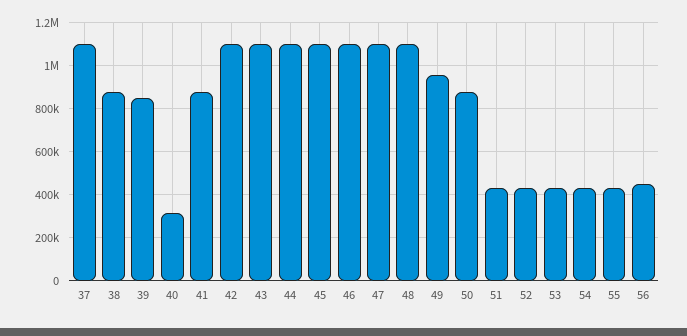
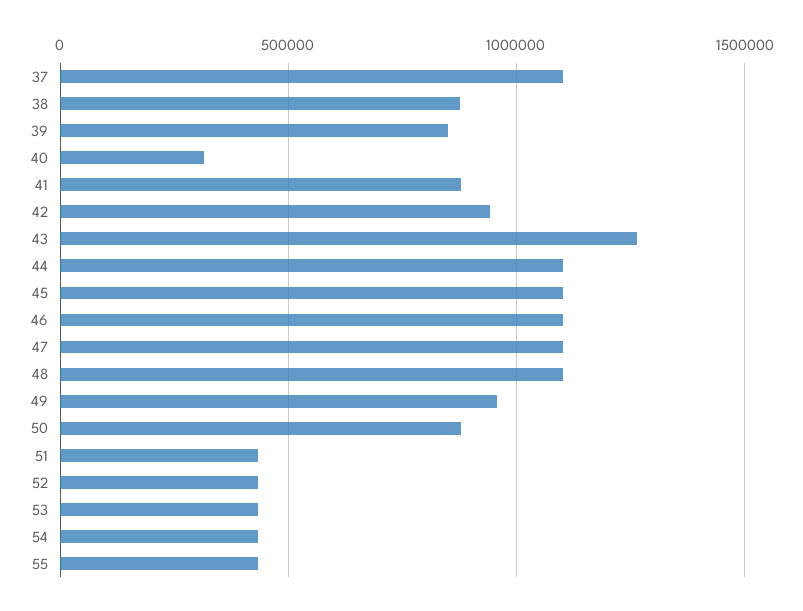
42: 1100000 -> 950000
43: 1100000 -> 1250000
56: 450000 -> none

